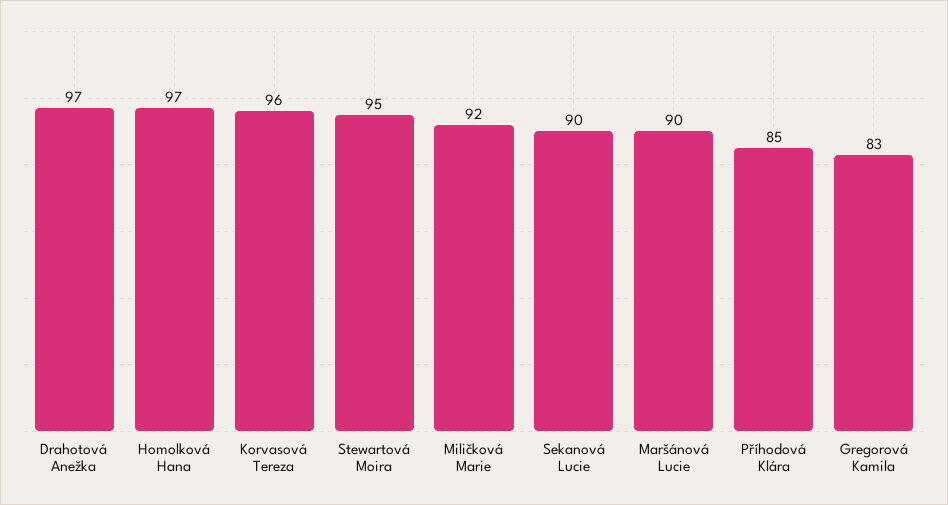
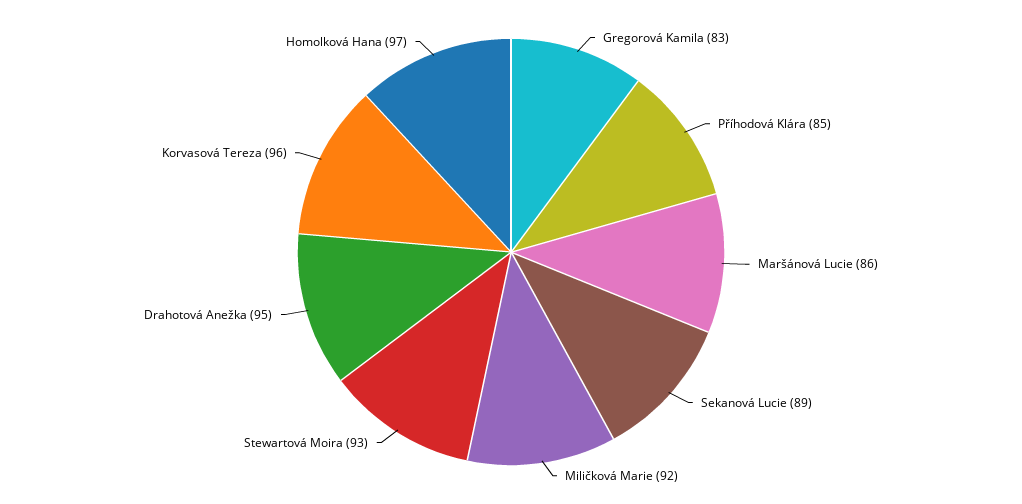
Drahotová Anežka: 97 -> 95
Stewartová Moira: 95 -> 93
Sekanová Lucie: 90 -> 89
Maršánová Lucie: 90 -> 86

